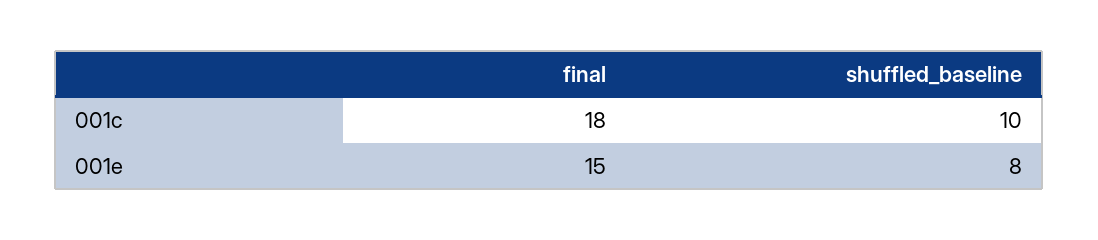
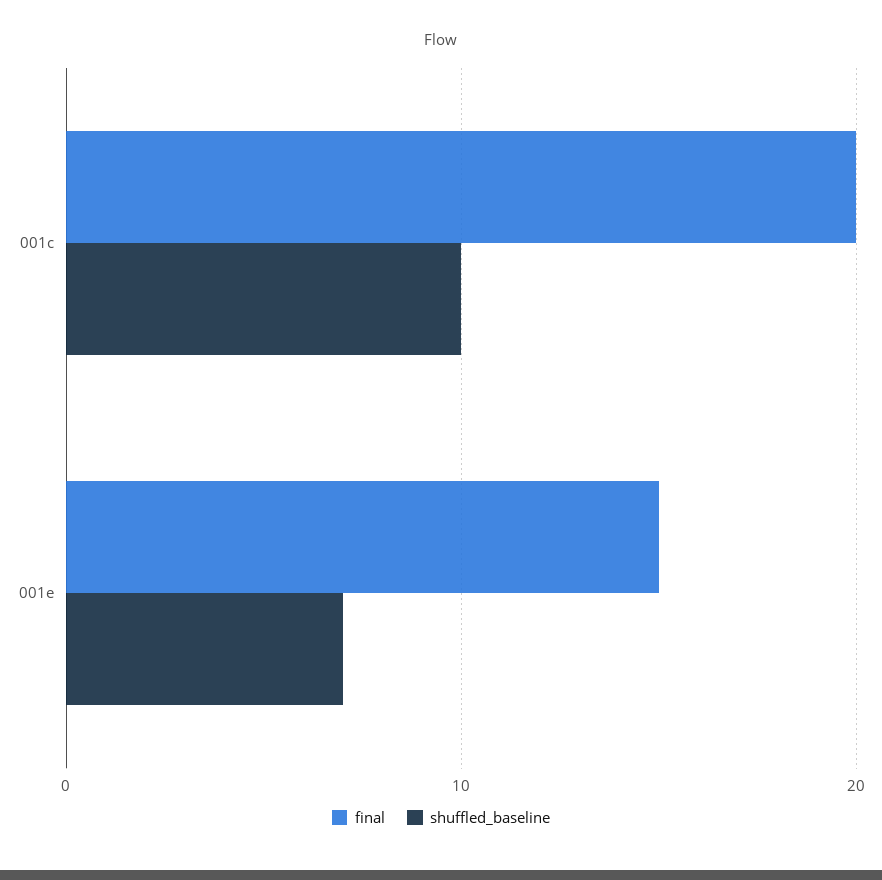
final, 001c: 18 -> 20
shuffled_baseline, 001e: 8 -> 7

